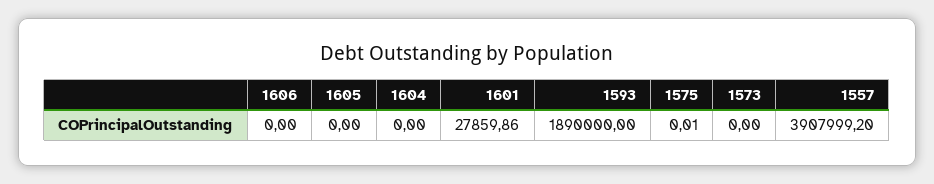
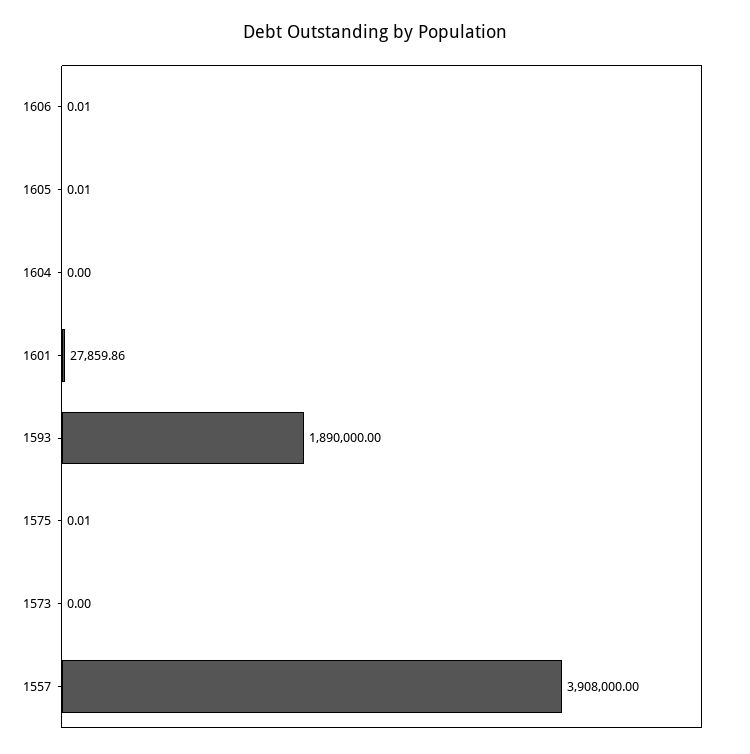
1606: 0 -> 0.01
1605: 0 -> 0.01
1557: 3907999.2 -> 3908000

